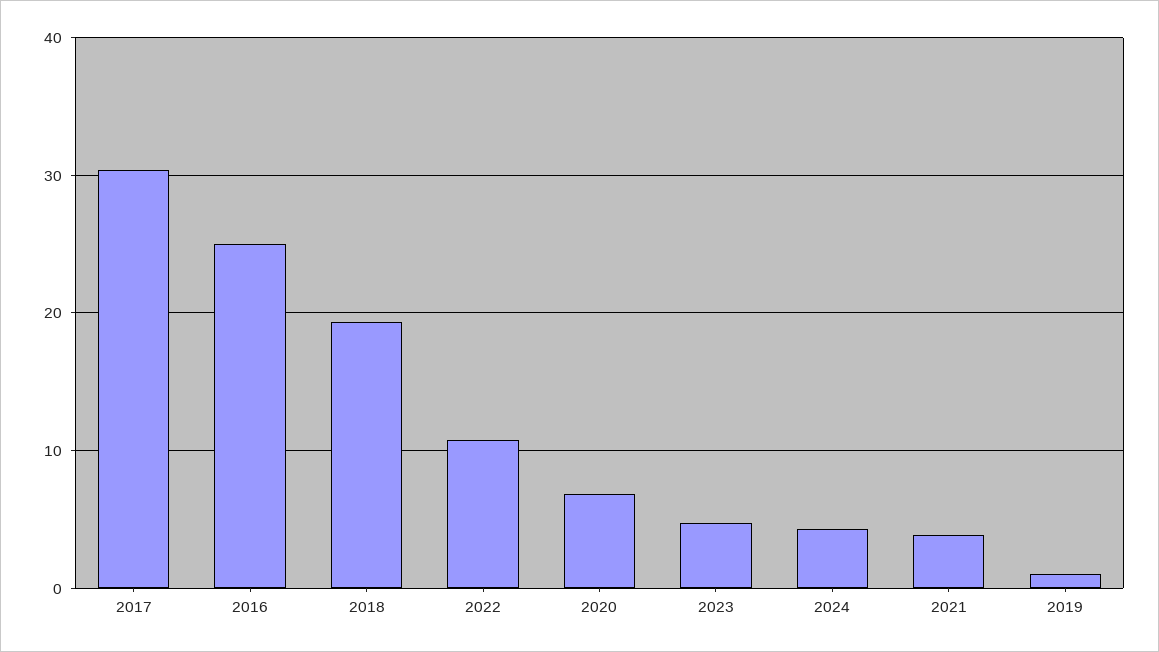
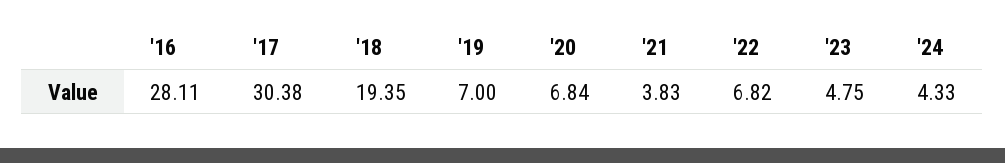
2016: 25 -> 28.11
2022: 11 -> 6.82
2019: 1 -> 7

